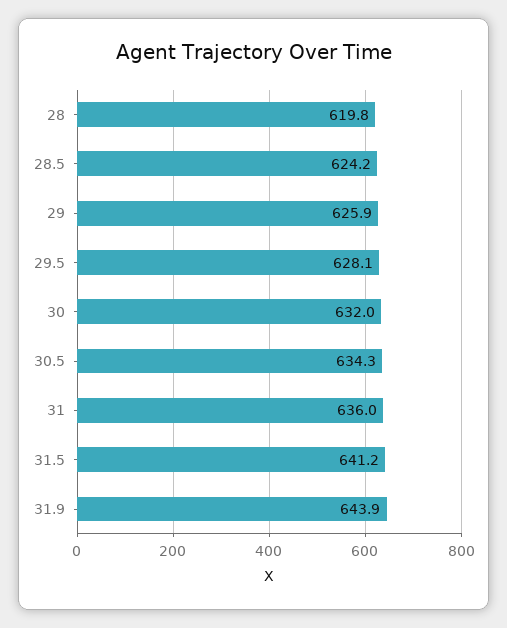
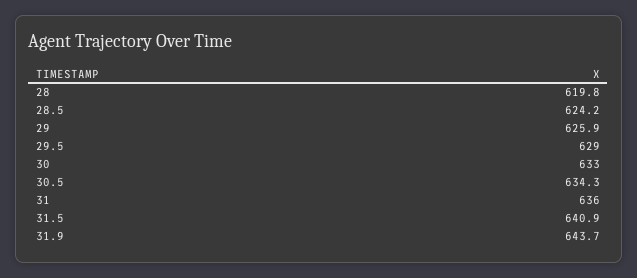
29.5: 628.1 -> 629
30: 632 -> 633
31.5: 641.2 -> 640.9
31.9: 643.9 -> 643.7

